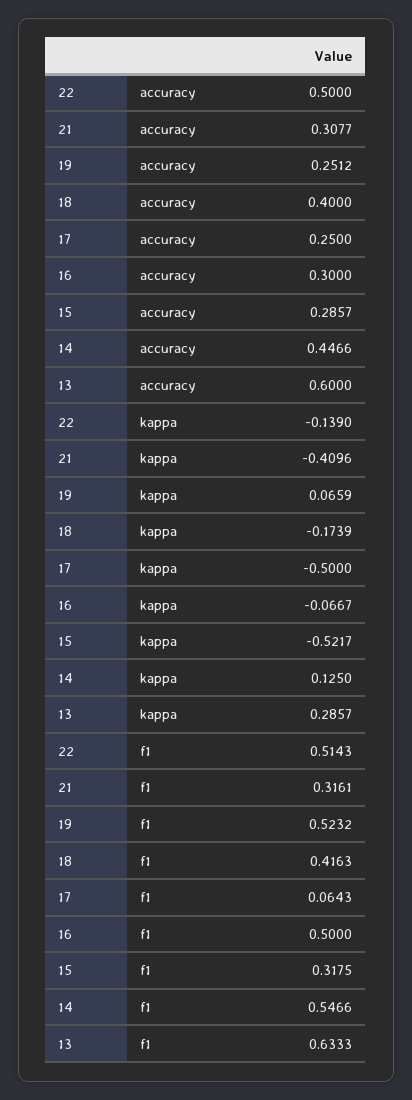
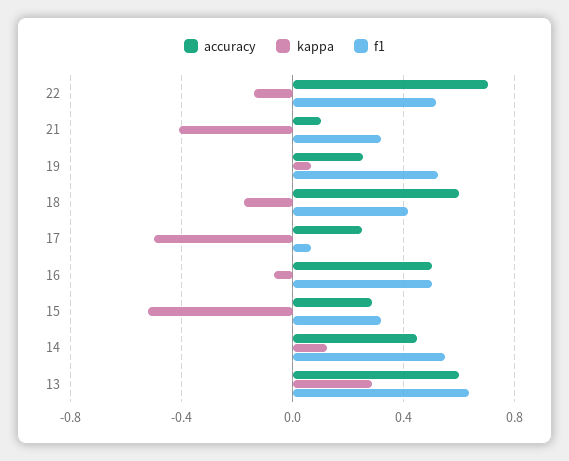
accuracy, 22: 0.5 -> 0.7
accuracy, 21: 0.3077 -> 0.1
accuracy, 18: 0.4 -> 0.6
accuracy, 16: 0.3 -> 0.5

